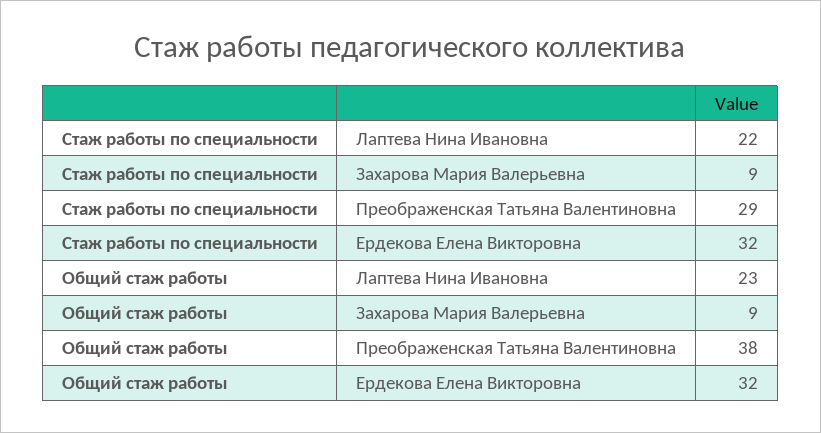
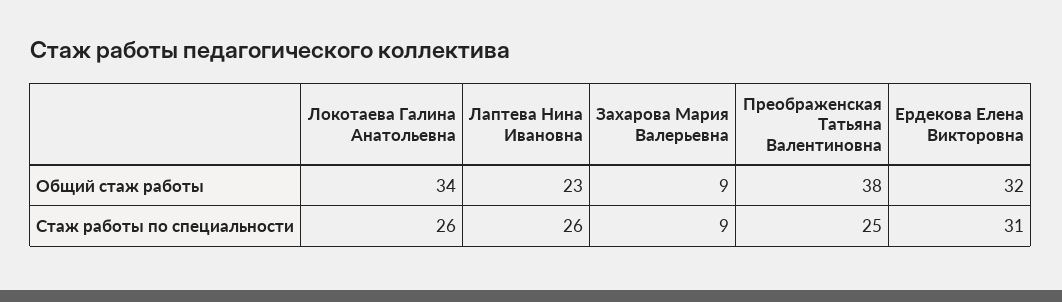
Стаж работы по специальности, Лаптева Нина Ивановна: 22 -> 26
Стаж работы по специальности, Преображенская Татьяна Валентиновна: 29 -> 25
Стаж работы по специальности, Ердекова Елена Викторовна: 32 -> 31
Общий стаж работы, Локотаева Галина Анатольевна: none -> 34
Стаж работы по специальности, Локотаева Галина Анатольевна: none -> 26

